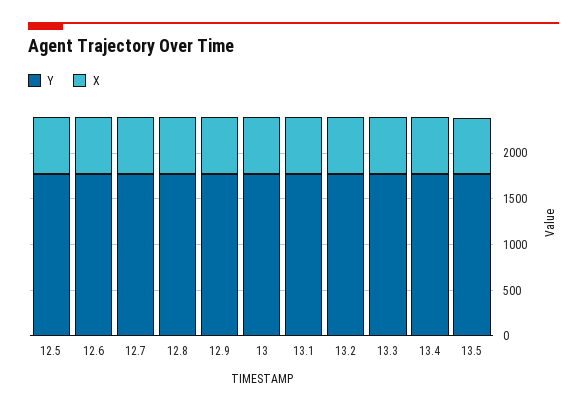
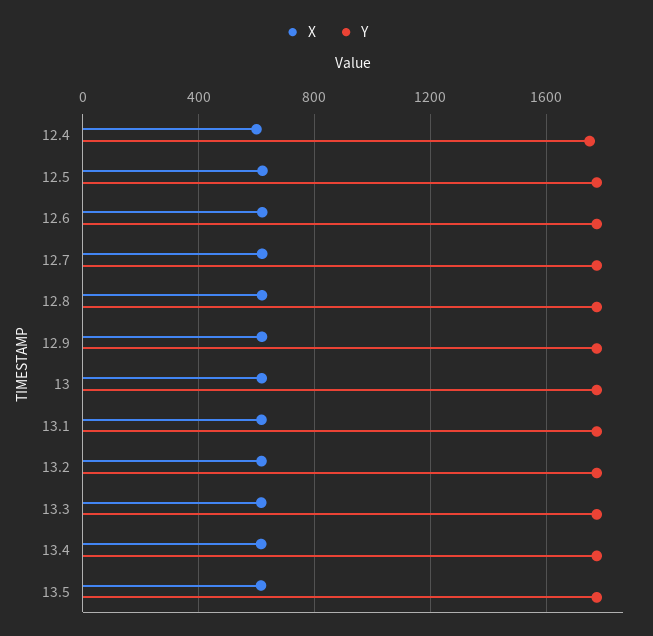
X, 12.4: none -> 600
Y, 12.4: none -> 1750

